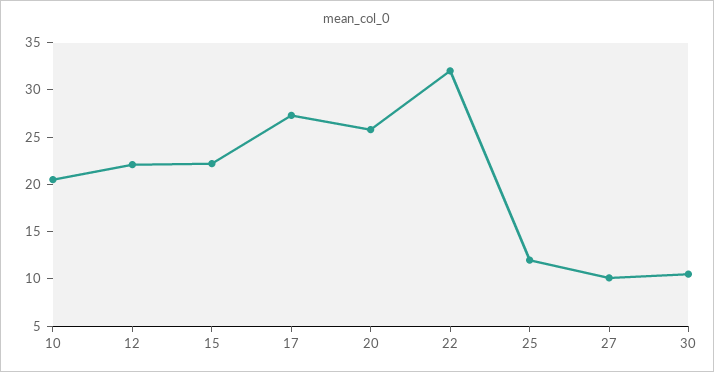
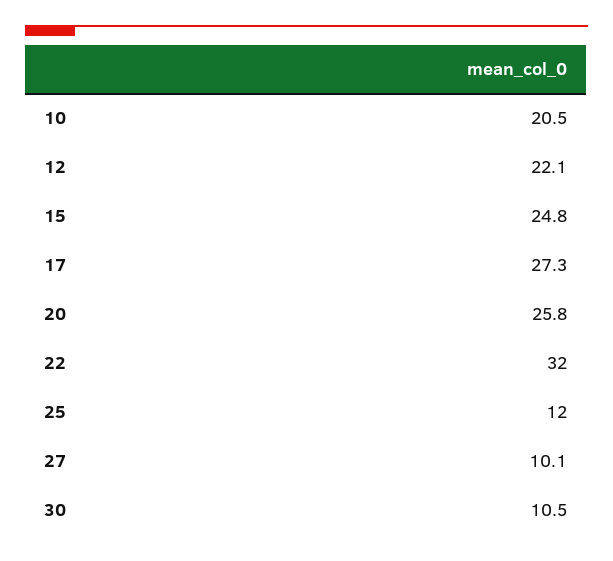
15: 22 -> 24.8

